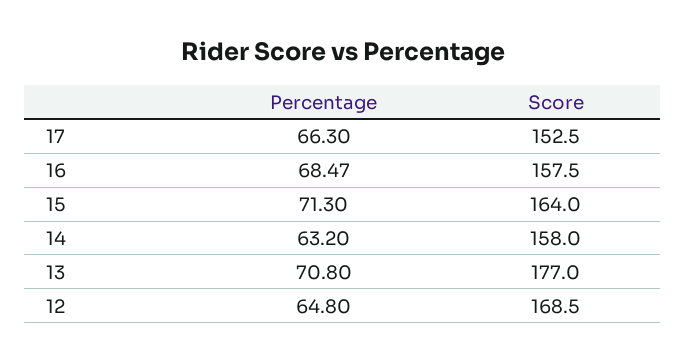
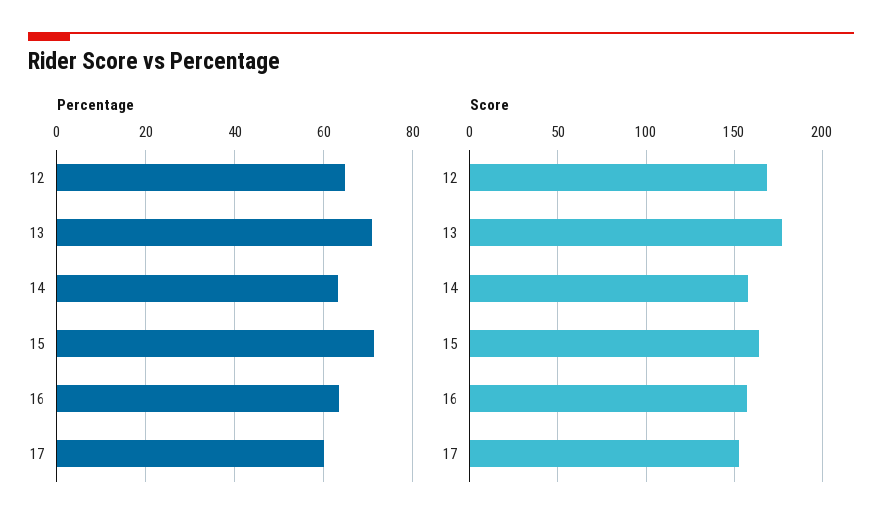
Percentage, 17: 66.3 -> 60
Percentage, 16: 68.47 -> 64

